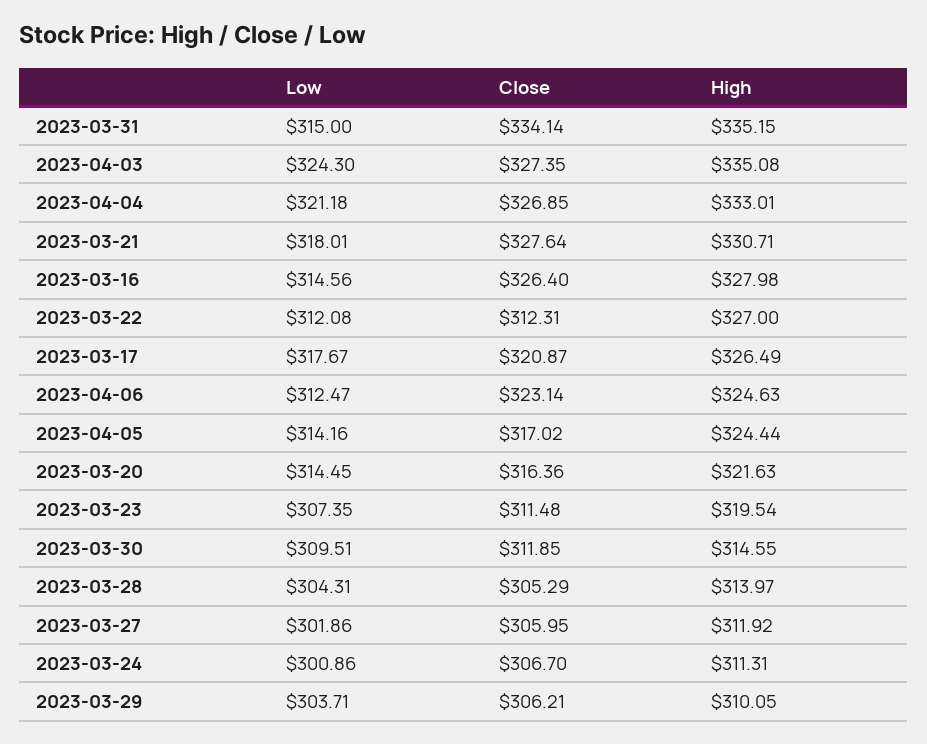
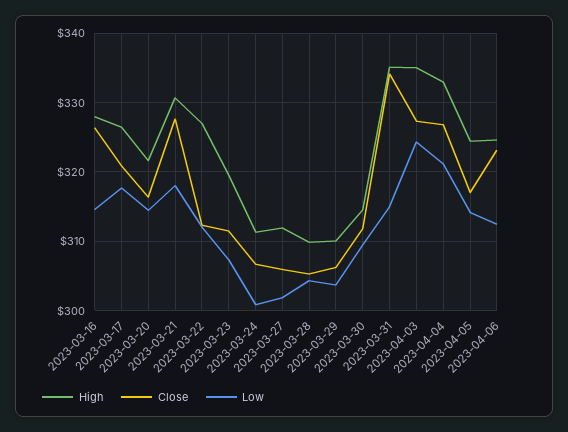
High, 2023-03-28: 313.97 -> 310

